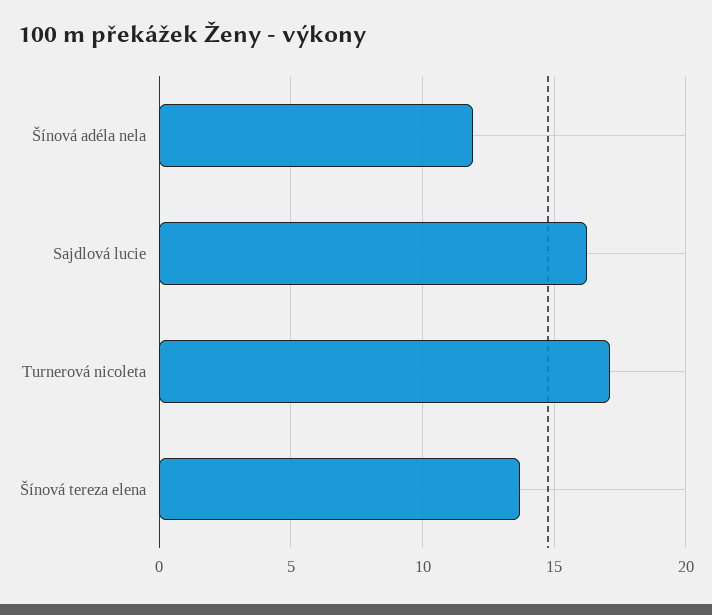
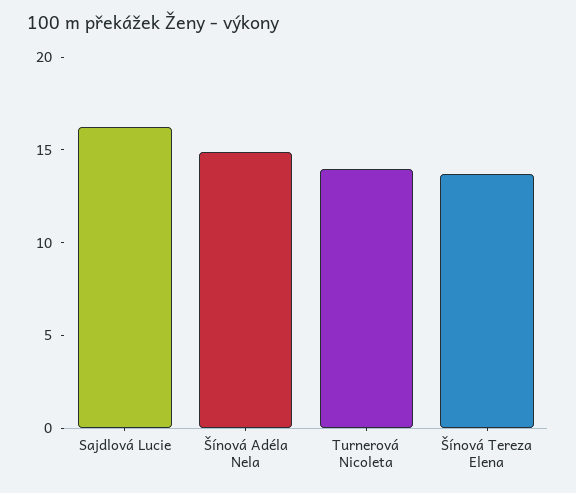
Šínová adéla nela: 12 -> 15
Turnerová nicoleta: 17 -> 14

